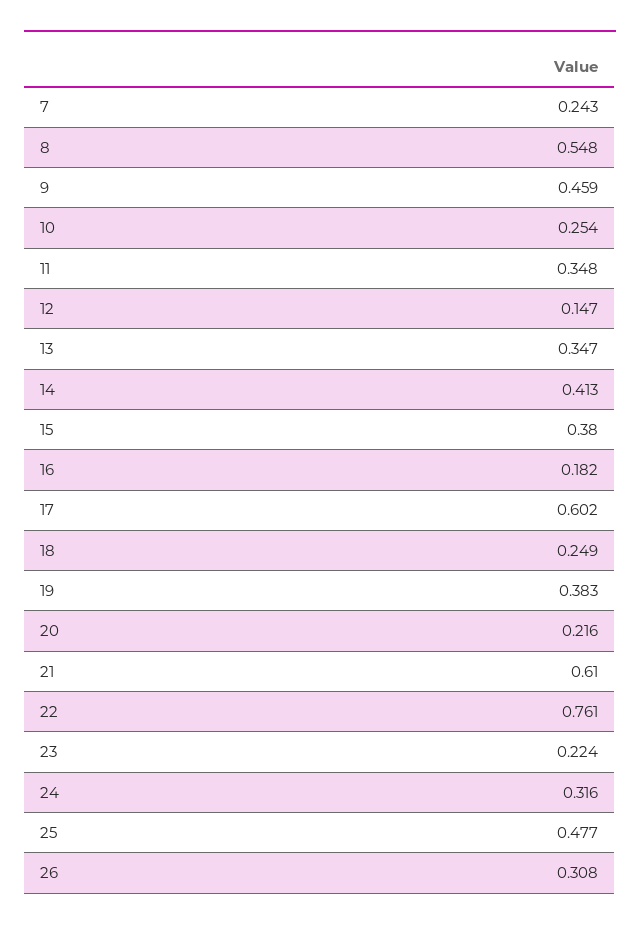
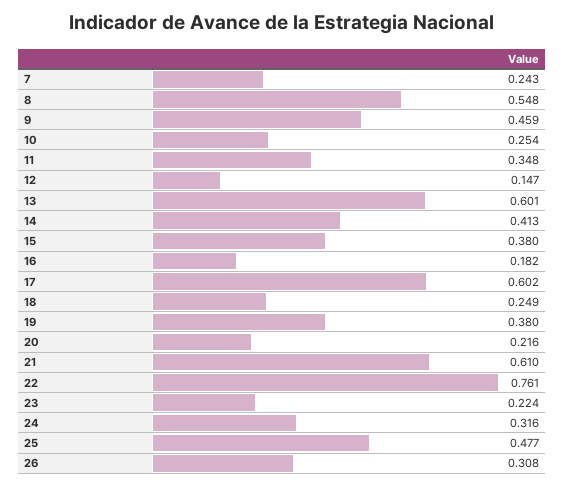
13: 0.347 -> 0.601
19: 0.383 -> 0.38

